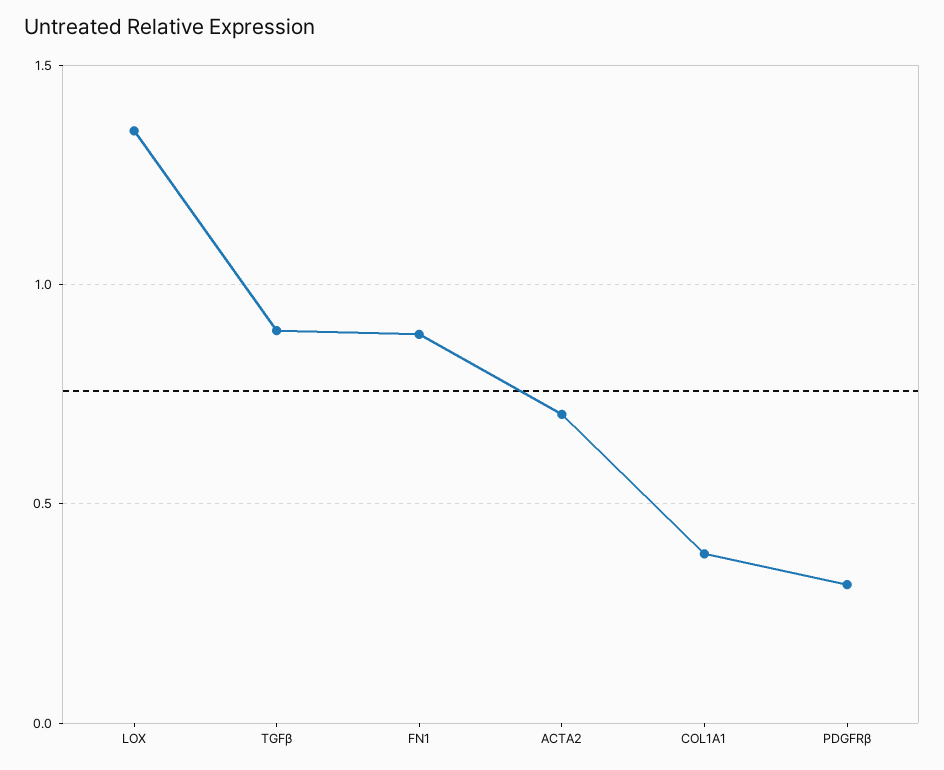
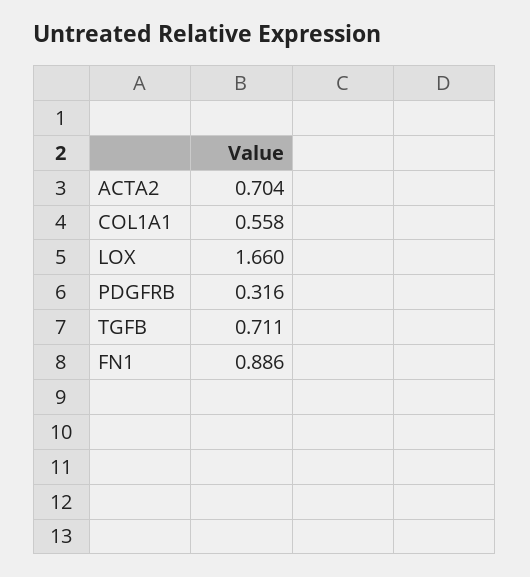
LOX: 1.35 -> 1.66
TGFβ: 0.9 -> 0.711
COL1A1: 0.4 -> 0.558

